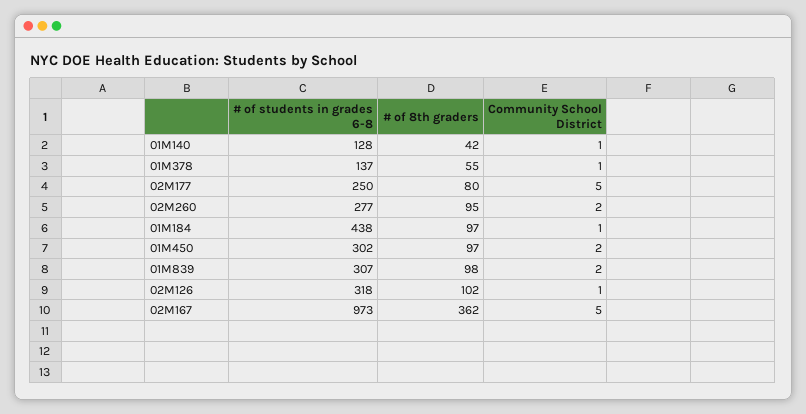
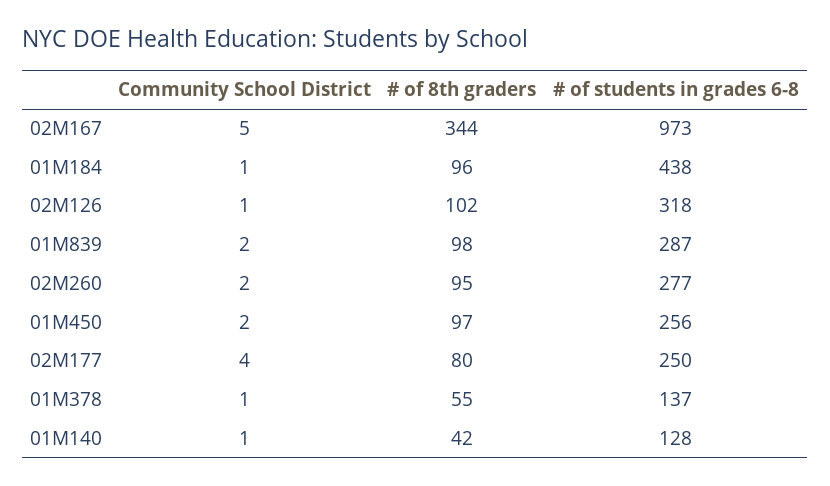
Community School District, 02M177: 5 -> 4
# of 8th graders, 01M184: 97 -> 96
# of students in grades 6-8, 01M450: 302 -> 256
# of students in grades 6-8, 01M839: 307 -> 287
# of 8th graders, 02M167: 362 -> 344

